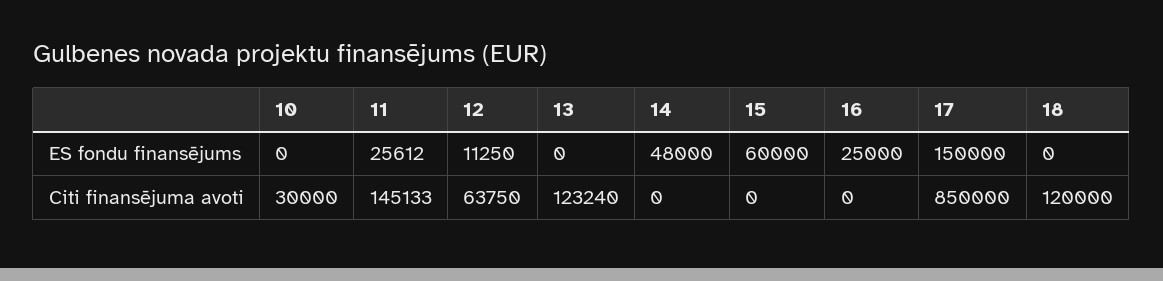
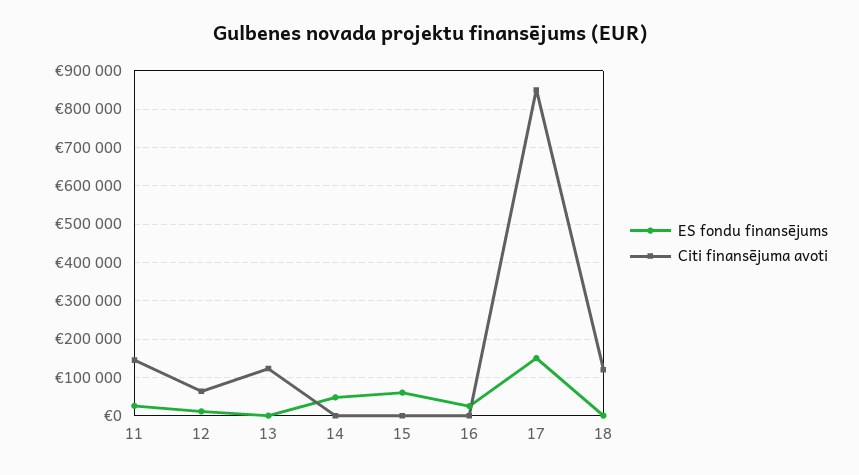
ES fondu finansējums, 10: 0 -> none
Citi finansējuma avoti, 10: 30000 -> none

